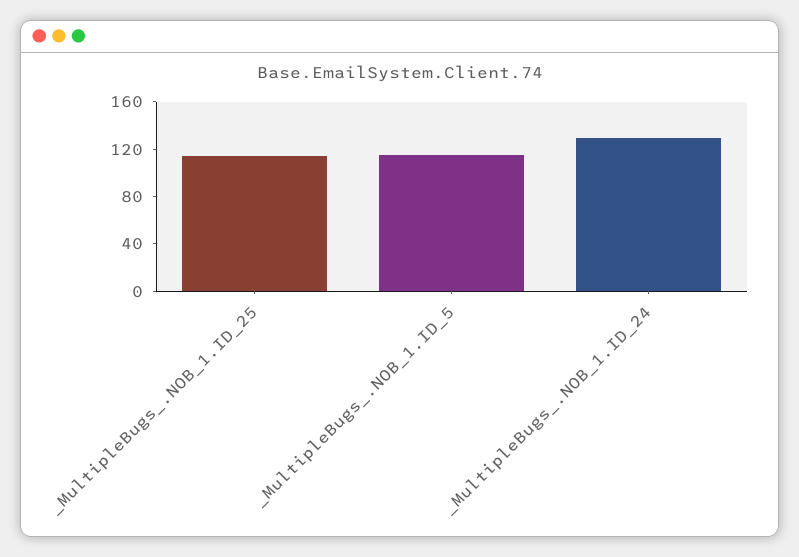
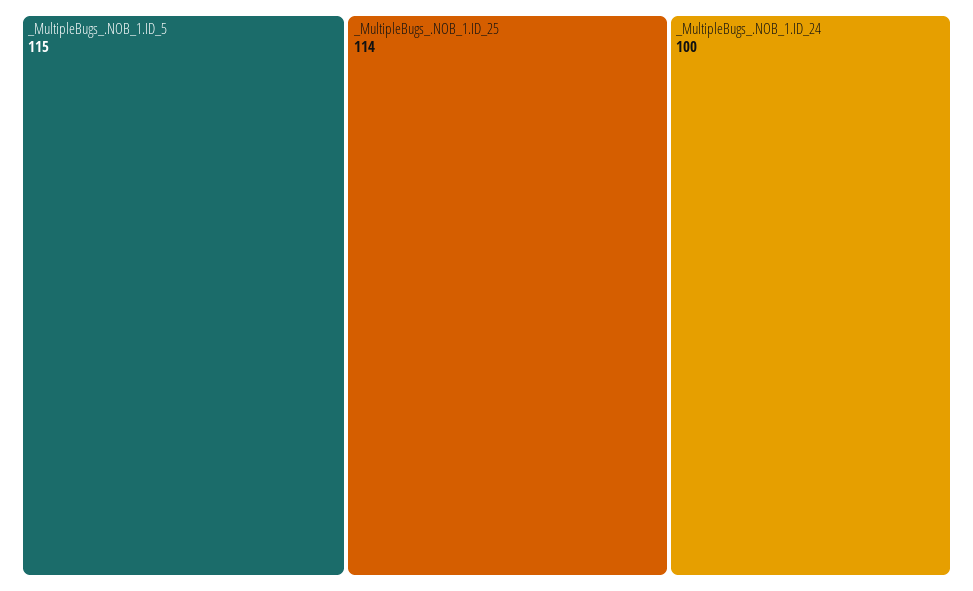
_MultipleBugs_.NOB_1.ID_24: 130 -> 100

